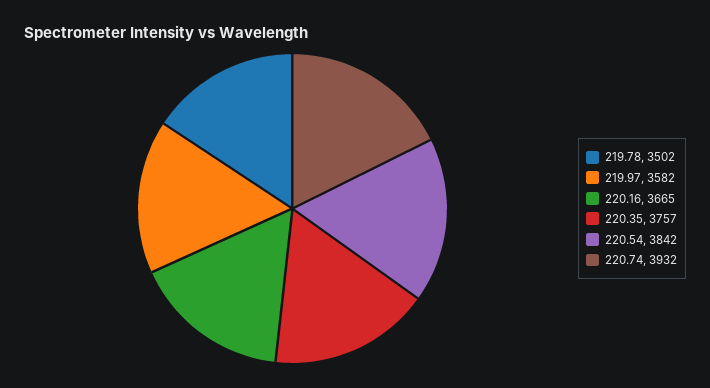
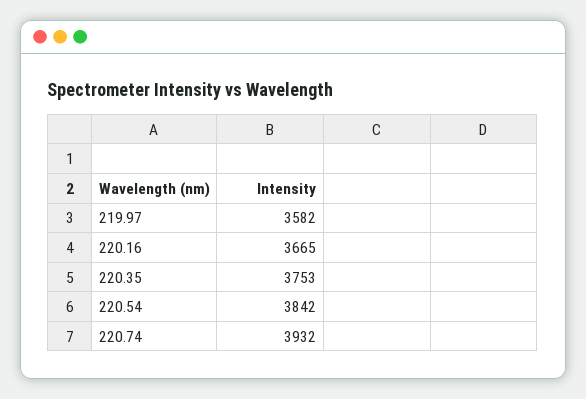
219.78: 3502 -> none
220.35: 3757 -> 3753

